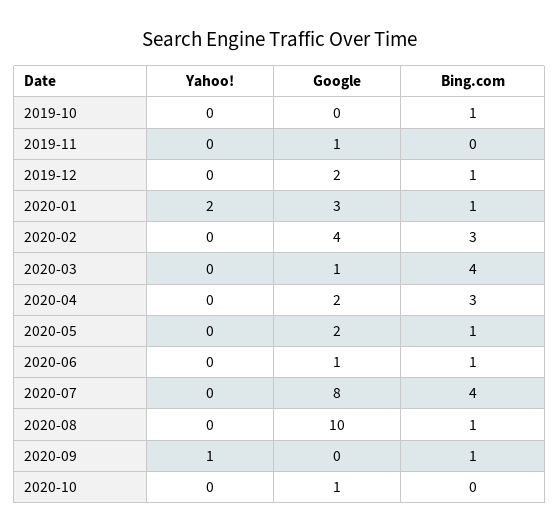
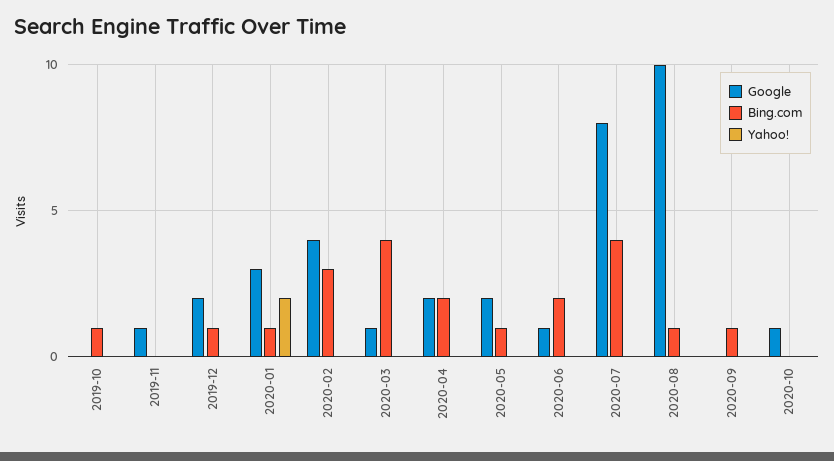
Bing.com, 2020-04: 3 -> 2
Bing.com, 2020-06: 1 -> 2
Yahoo!, 2020-09: 1 -> 0

